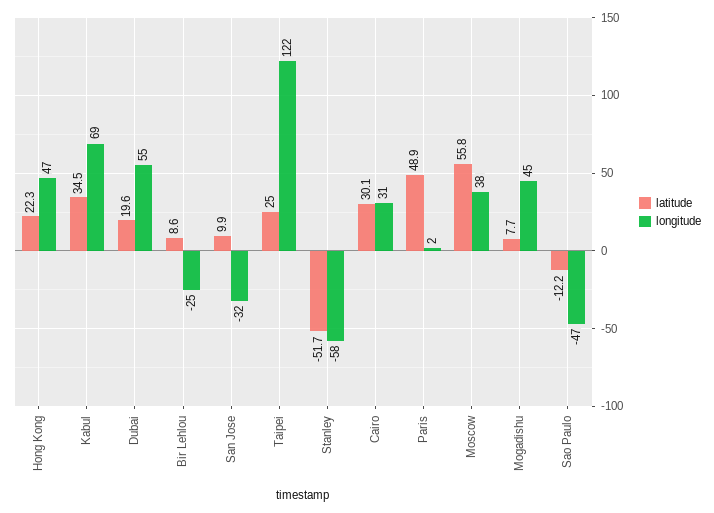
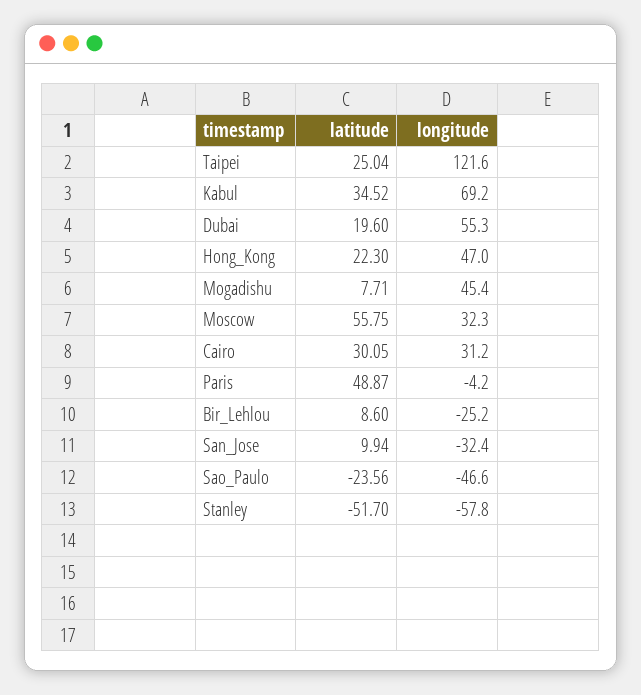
longitude, Paris: 2 -> -4.2
longitude, Moscow: 38 -> 32.3
latitude, Sao Paulo: -12.2 -> -23.56

